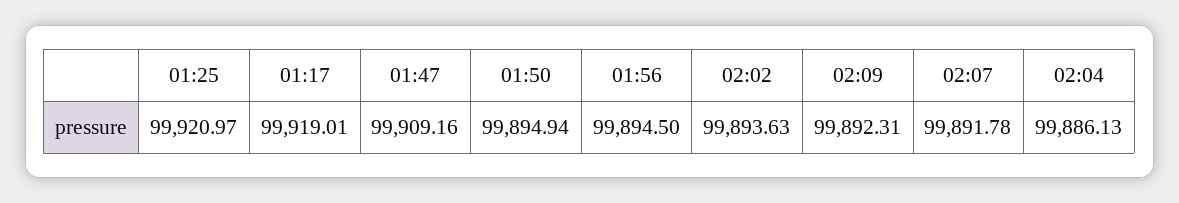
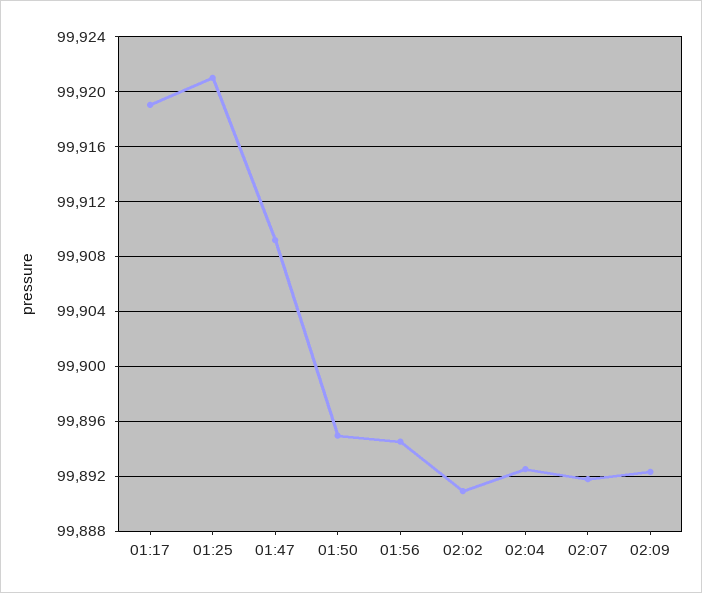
02:02: 99893.63 -> 99891
02:04: 99886.13 -> 99892.5

